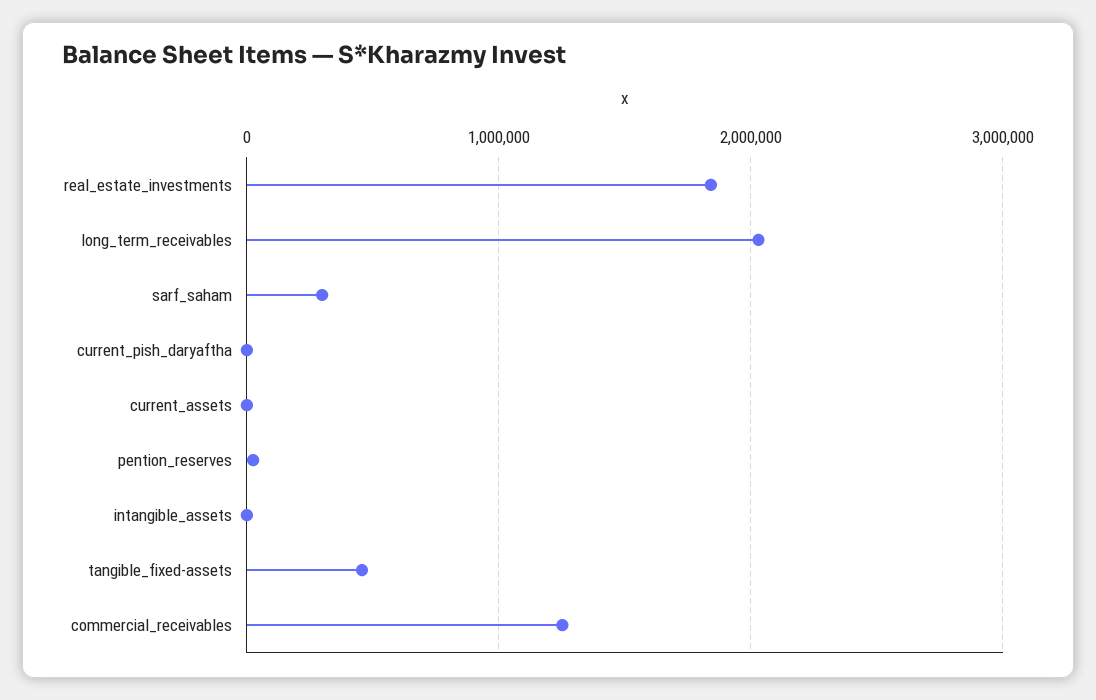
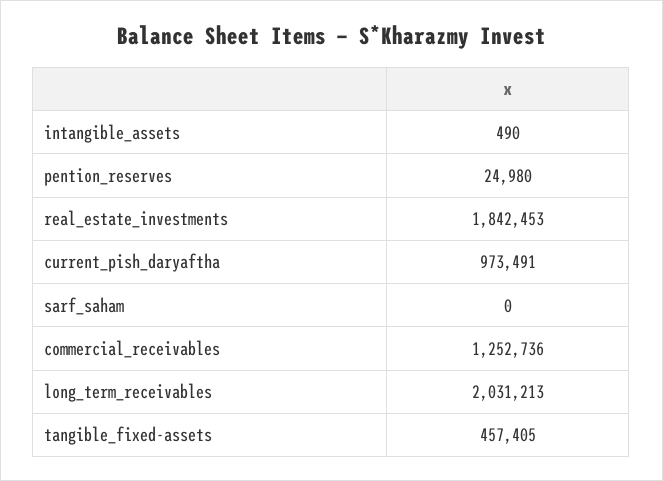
sarf_saham: 300000 -> 0
current_pish_daryaftha: 0 -> 973491
current_assets: 0 -> none

